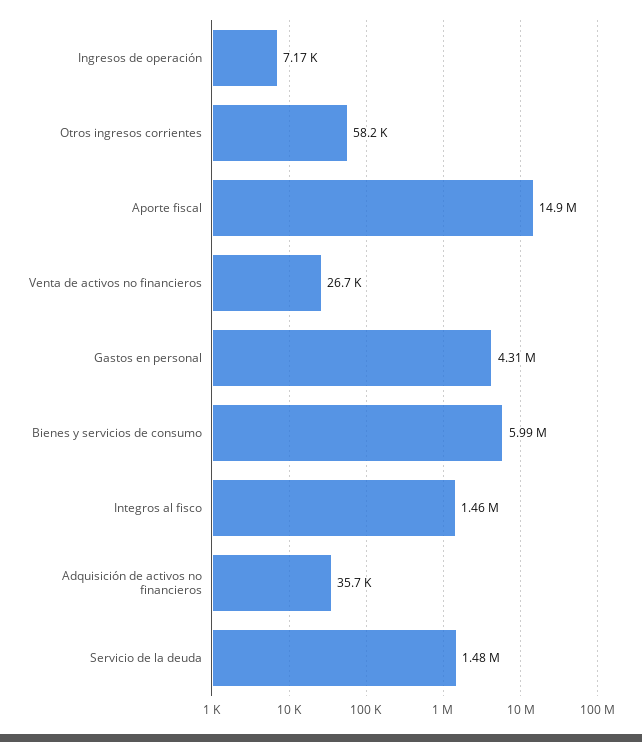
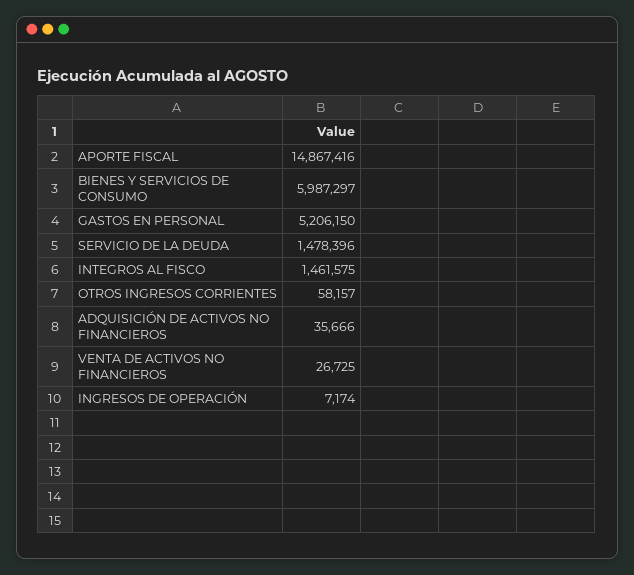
Gastos en personal: 4310000 -> 5206150

